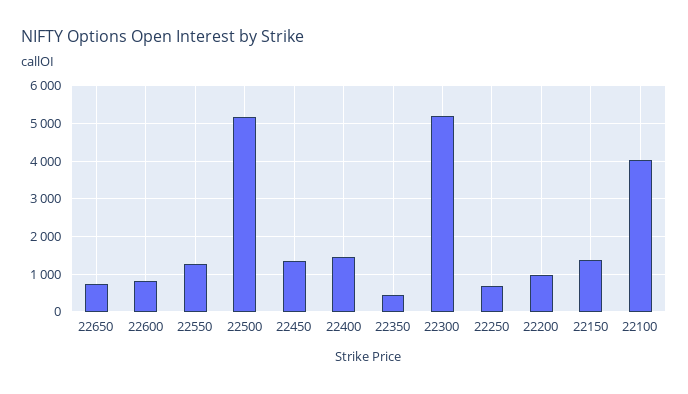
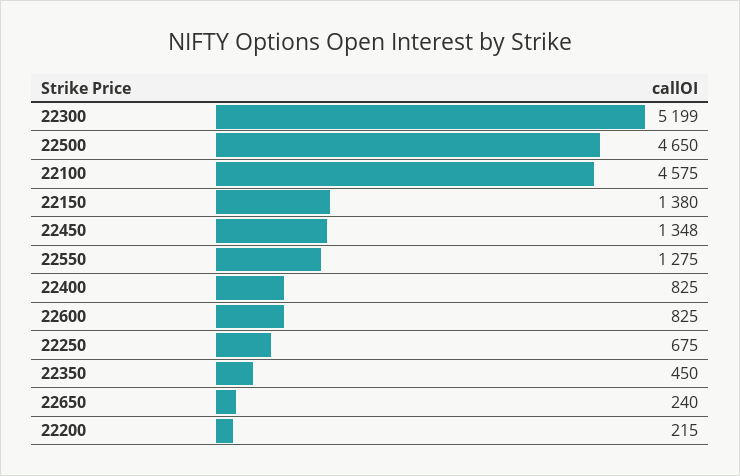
22650: 800 -> 240
22500: 5200 -> 4650
22400: 1400 -> 825
22200: 1000 -> 215
22100: 4000 -> 4575

